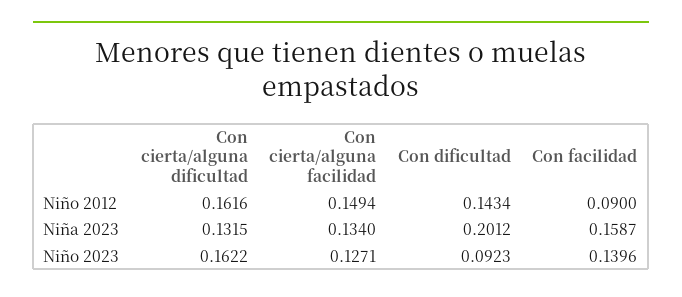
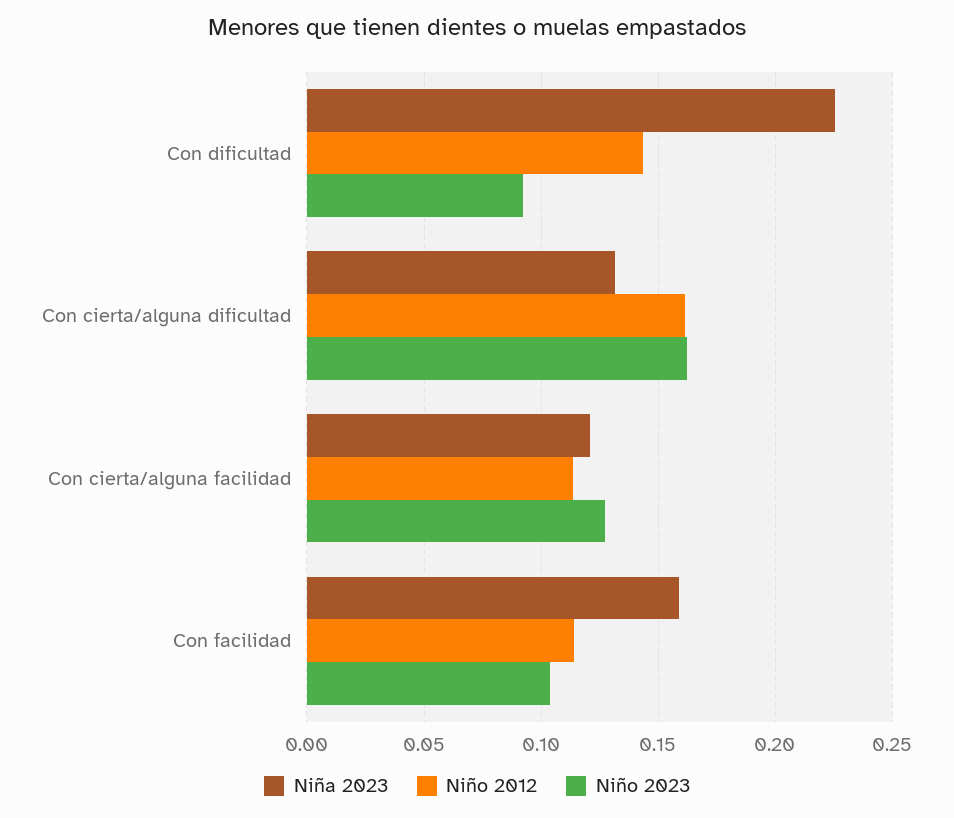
Niño 2012, Con cierta/alguna facilidad: 0.1494 -> 0.115
Niño 2012, Con facilidad: 0.09 -> 0.115
Niña 2023, Con cierta/alguna facilidad: 0.134 -> 0.12
Niña 2023, Con dificultad: 0.2012 -> 0.225
Niño 2023, Con facilidad: 0.1396 -> 0.105

